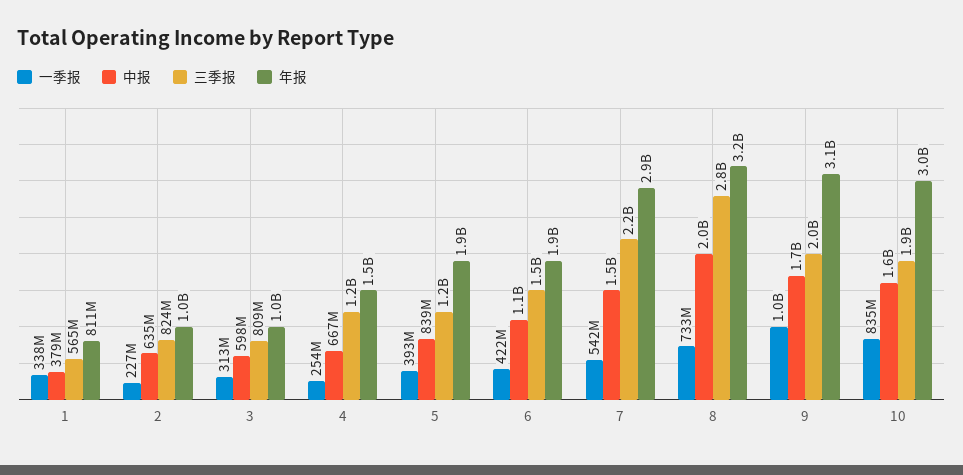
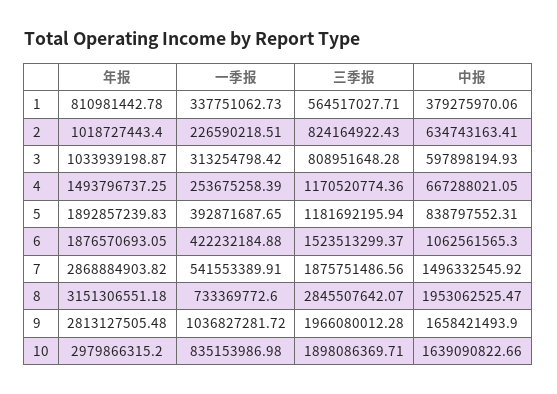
三季报, 7: 2200000000 -> 1875751486.56
年报, 9: 3100000000 -> 2813127505.48

